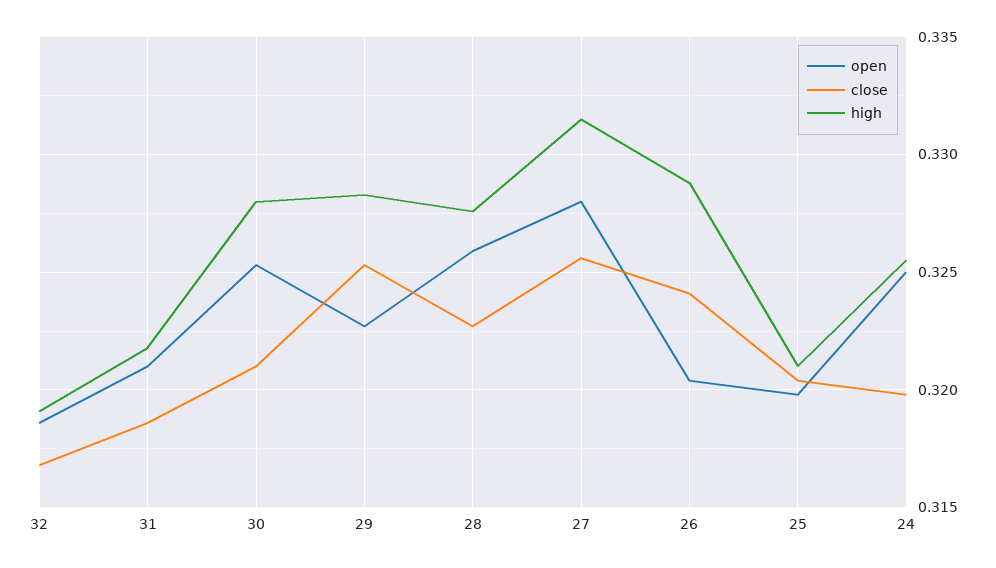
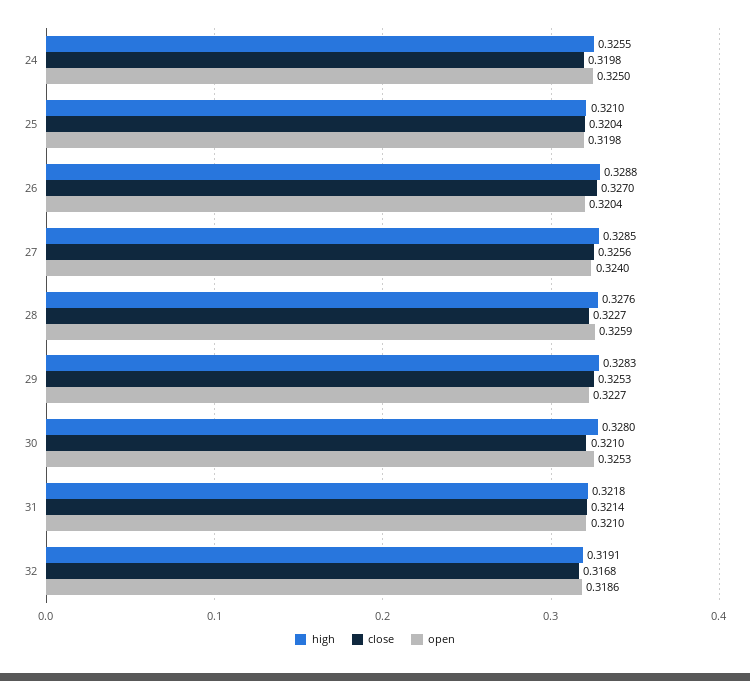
close, 31: 0.3185 -> 0.3214
open, 27: 0.328 -> 0.324
high, 27: 0.3315 -> 0.3285
close, 26: 0.324 -> 0.327

